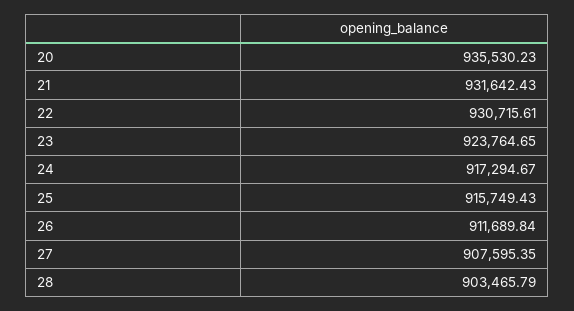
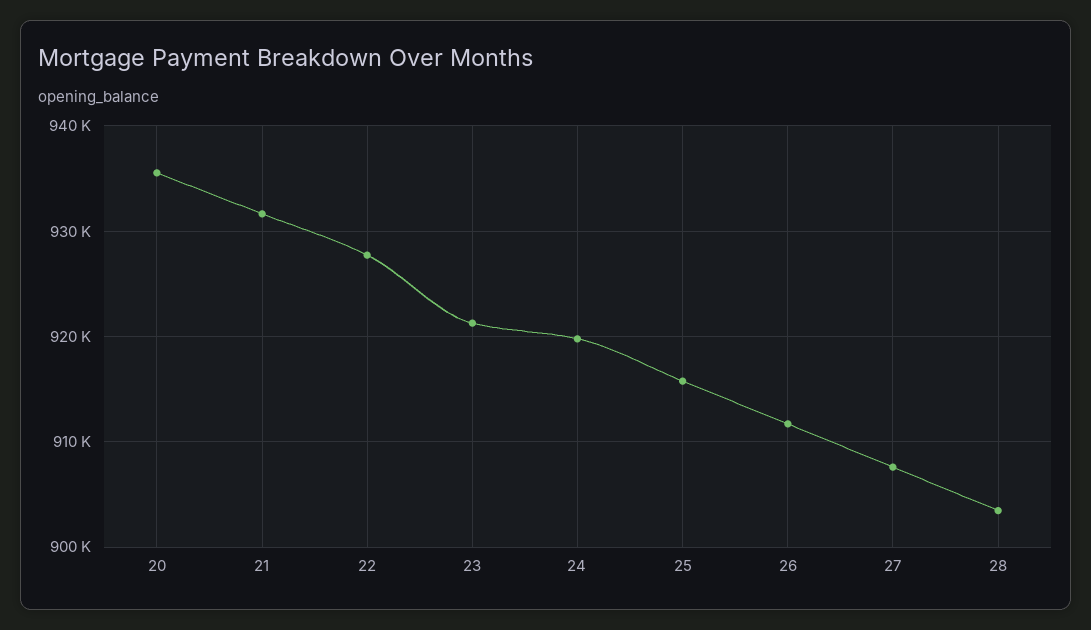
22: 930715.61 -> 928000
23: 923764.65 -> 921000
24: 917294.67 -> 920000

